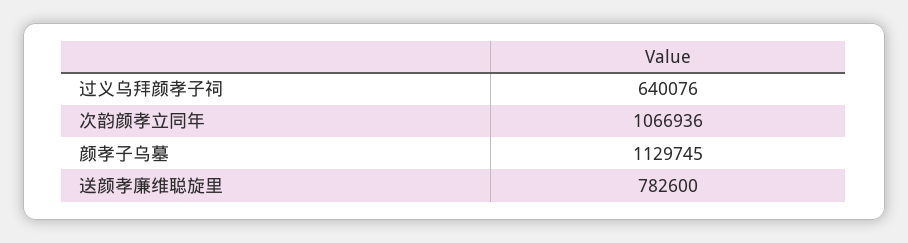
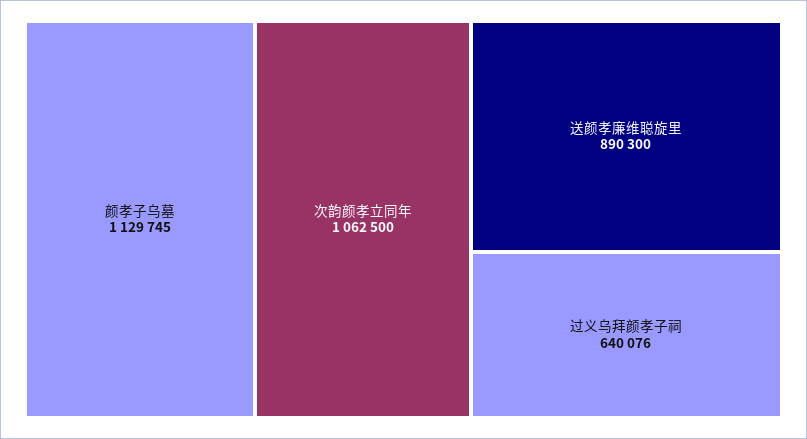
次韵颜孝立同年: 1066936 -> 1062500
送颜孝廉维聪旋里: 782600 -> 890300

